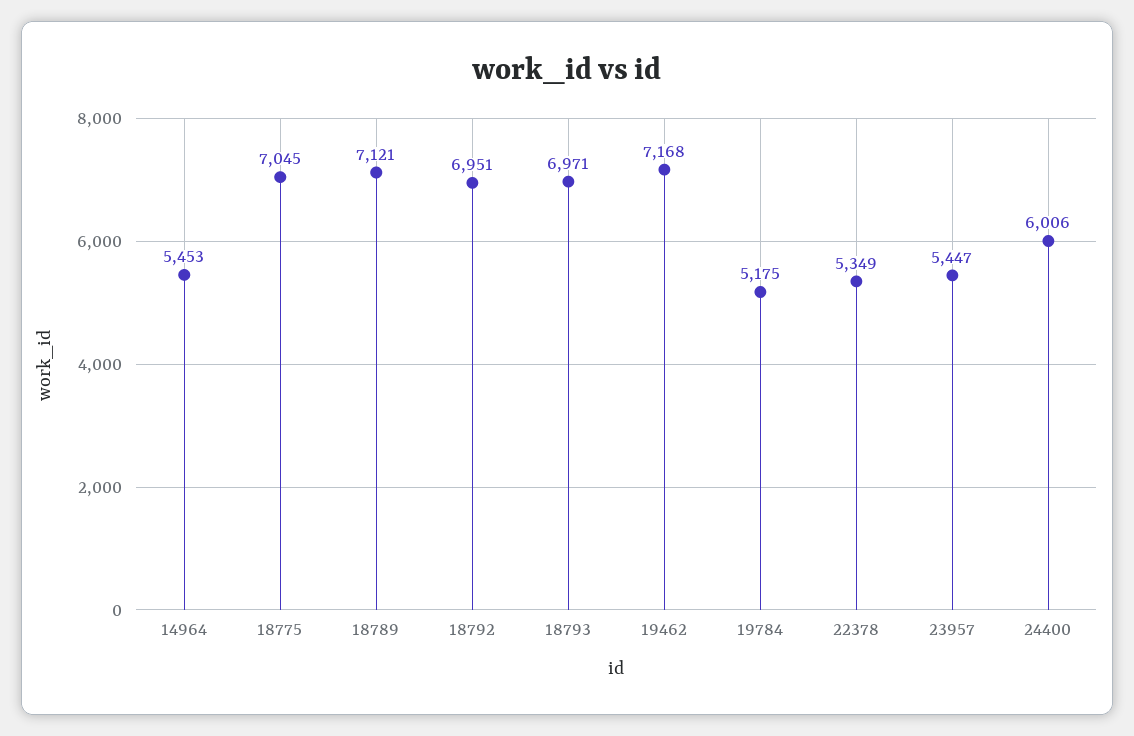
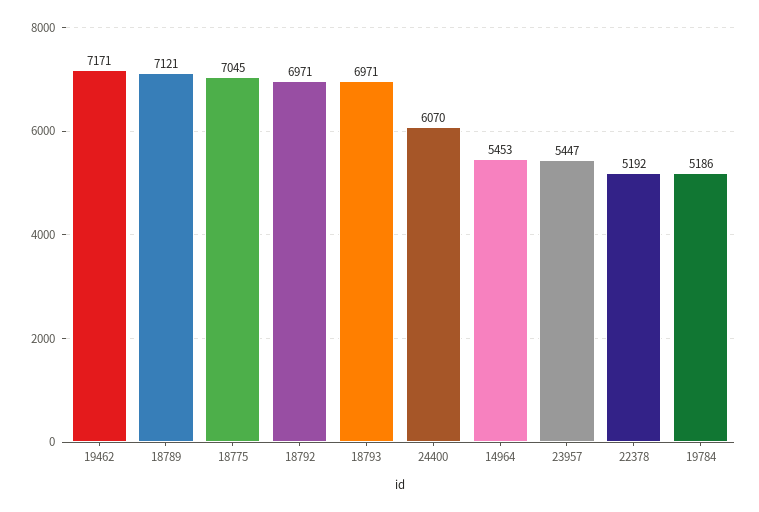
18792: 6951 -> 6971
19462: 7168 -> 7171
19784: 5175 -> 5186
22378: 5349 -> 5192
24400: 6006 -> 6070

